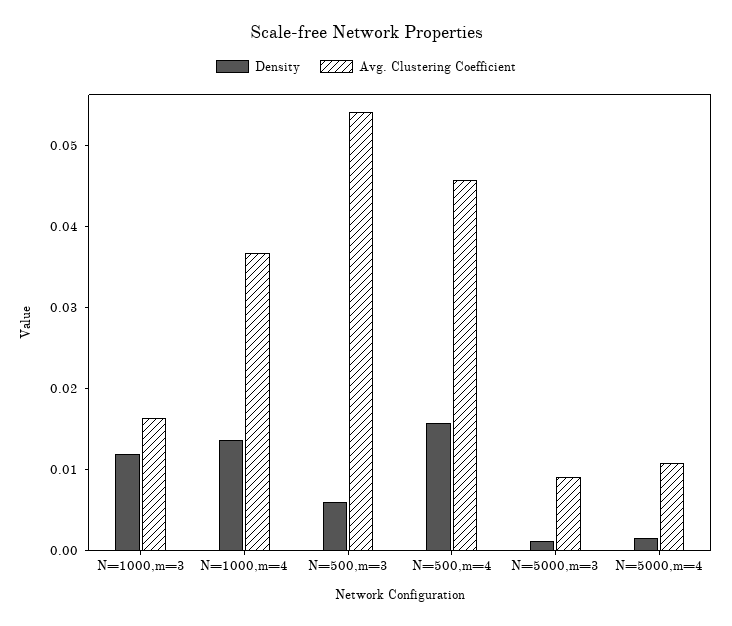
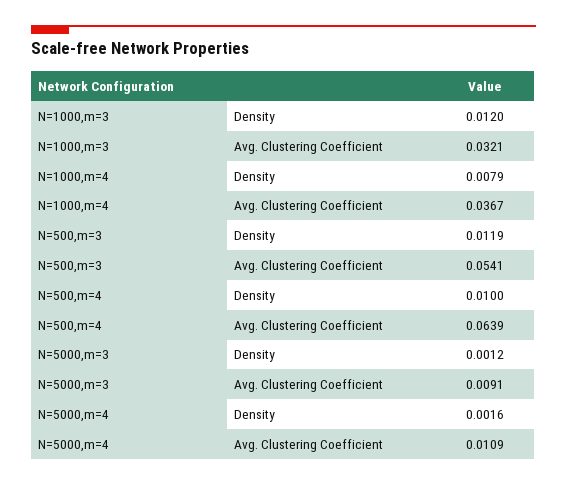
Avg. Clustering Coefficient, N=1000,m=3: 0.016 -> 0.0321
Density, N=1000,m=4: 0.014 -> 0.0079
Density, N=500,m=3: 0.006 -> 0.0119
Density, N=500,m=4: 0.016 -> 0.01
Avg. Clustering Coefficient, N=500,m=4: 0.046 -> 0.0639

